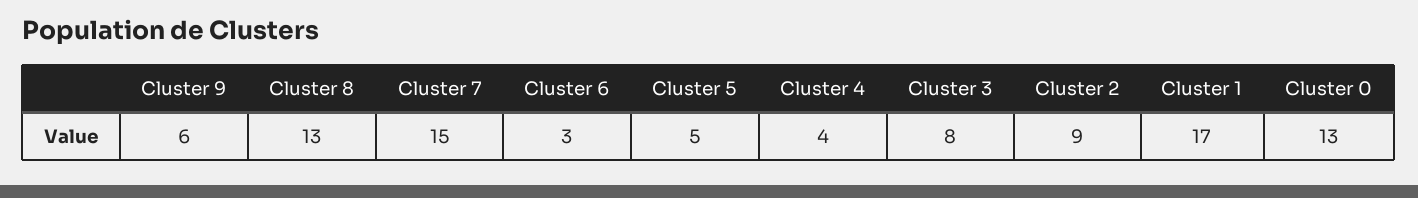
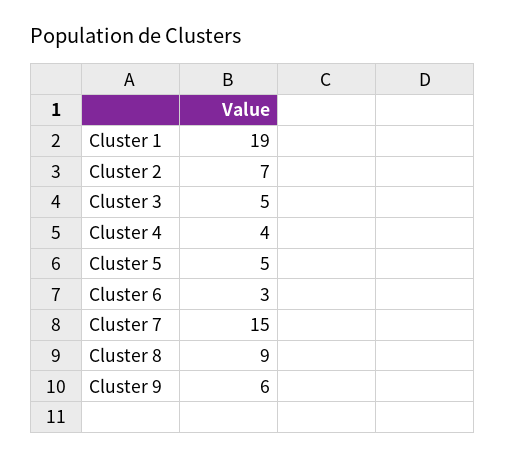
Cluster 8: 13 -> 9
Cluster 3: 8 -> 5
Cluster 2: 9 -> 7
Cluster 1: 17 -> 19
Cluster 0: 13 -> none

